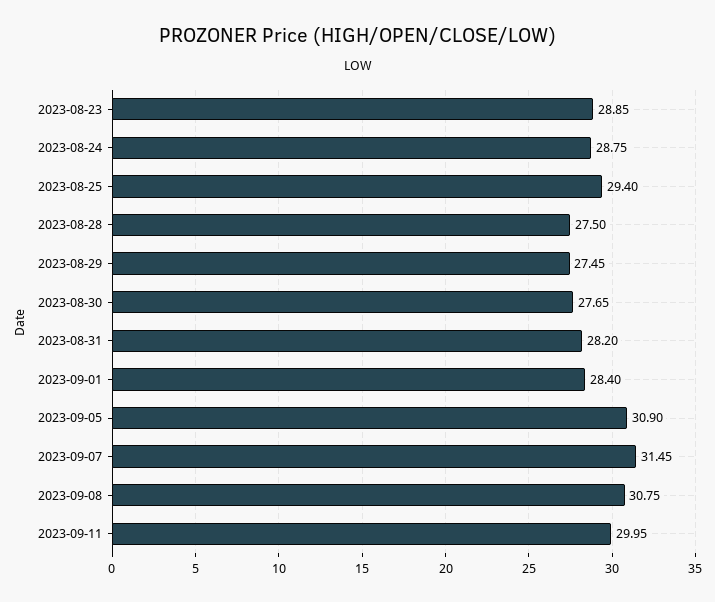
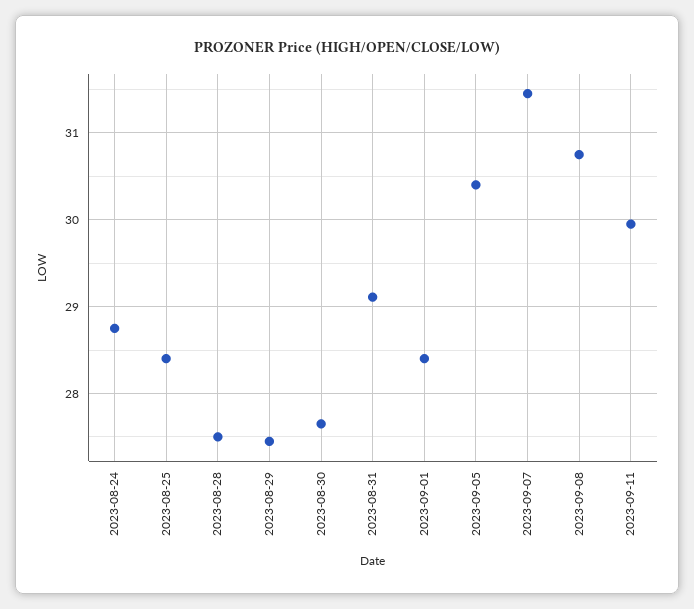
2023-08-23: 28.85 -> none
2023-08-25: 29.4 -> 28.4
2023-08-31: 28.2 -> 29.1
2023-09-05: 30.9 -> 30.4

